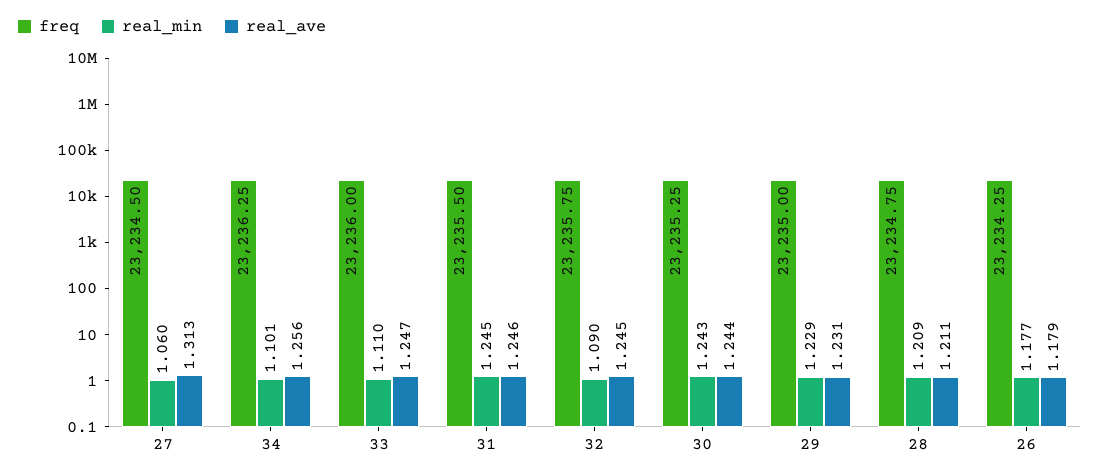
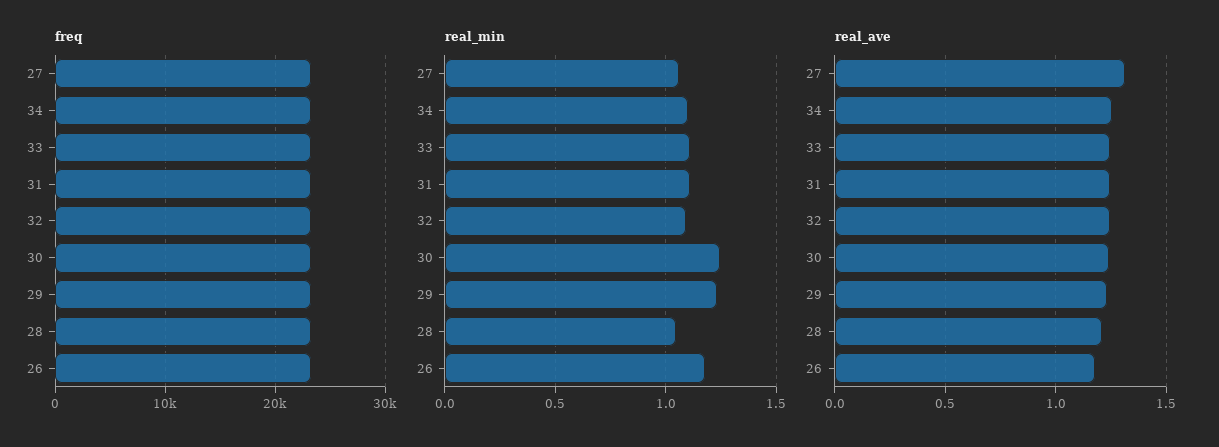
real_min, 31: 1.245 -> 1.1
real_min, 28: 1.209 -> 1.05

